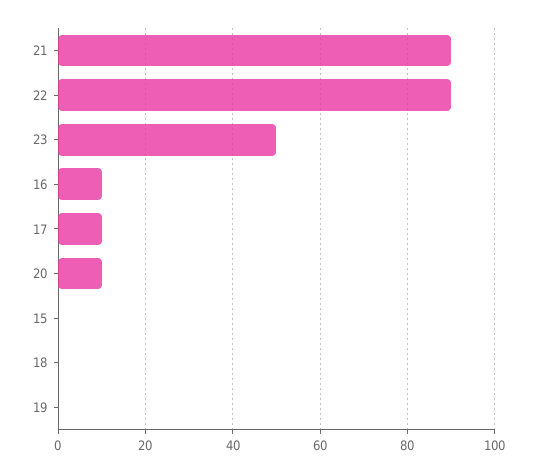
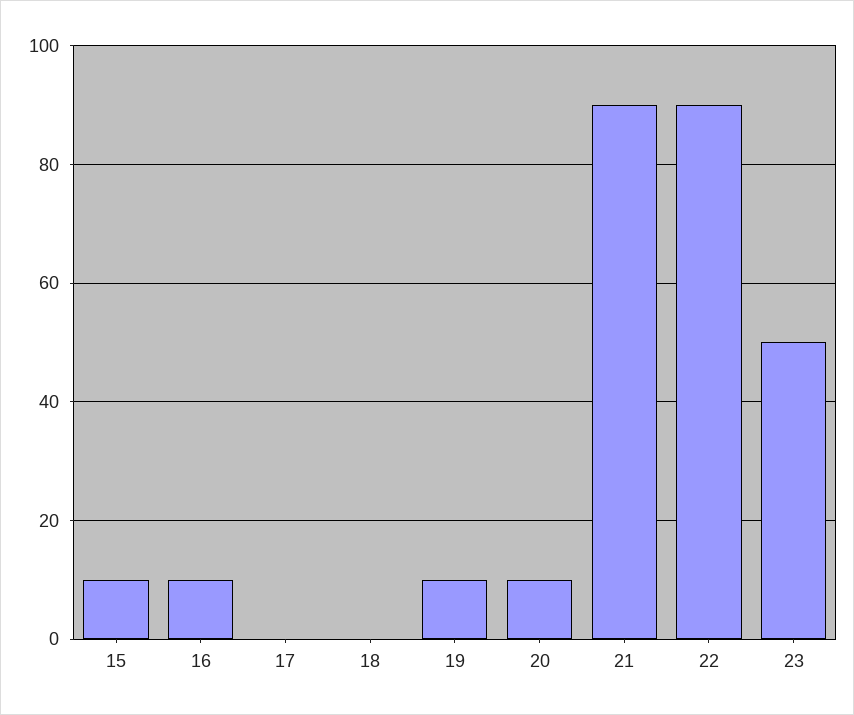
17: 10 -> 0
15: 0 -> 10
19: 0 -> 10

